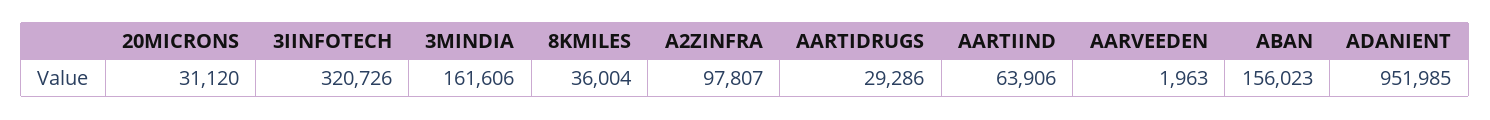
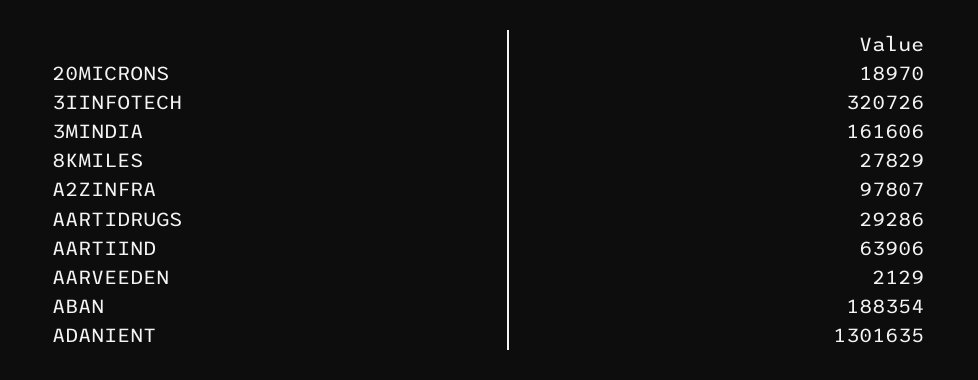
20MICRONS: 31120 -> 18970
8KMILES: 36004 -> 27829
AARVEEDEN: 1963 -> 2129
ABAN: 156023 -> 188354
ADANIENT: 951985 -> 1301635

